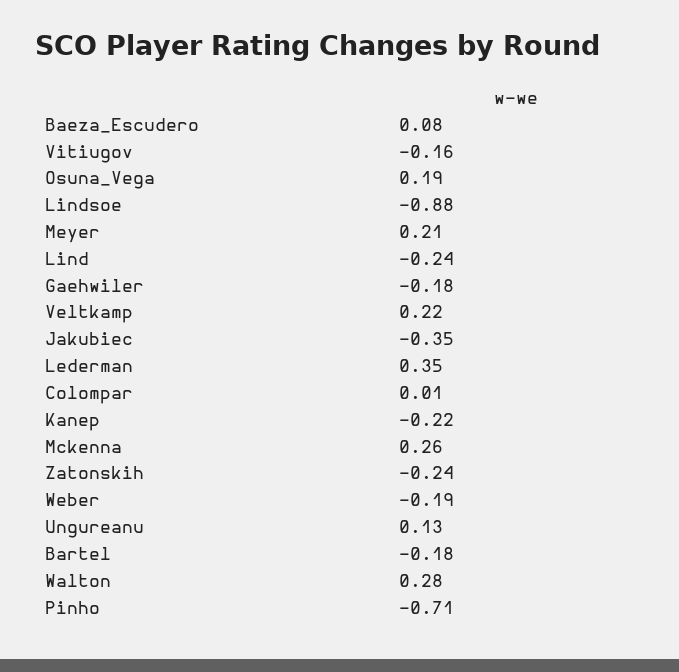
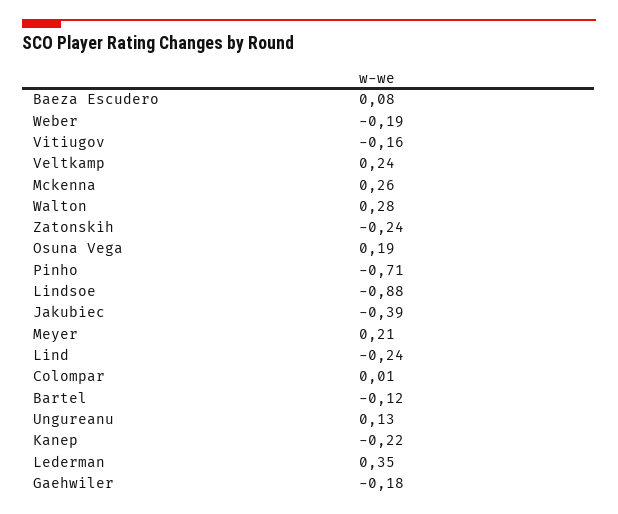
Veltkamp: 0.22 -> 0.24
Jakubiec: -0.35 -> -0.39
Bartel: -0.18 -> -0.12

